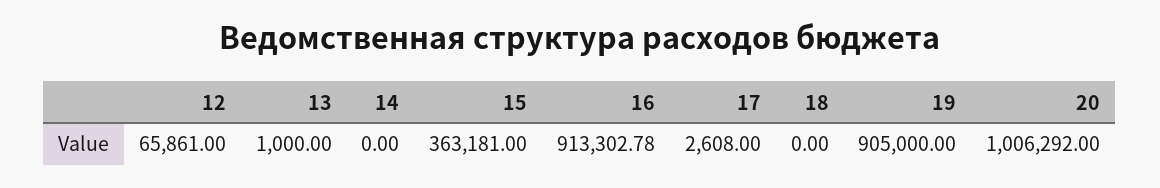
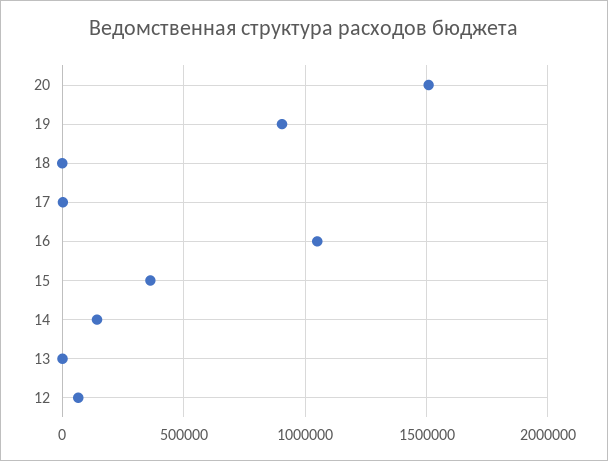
14: 0 -> 150000
16: 913302.78 -> 1050000
20: 1006292 -> 1500000

